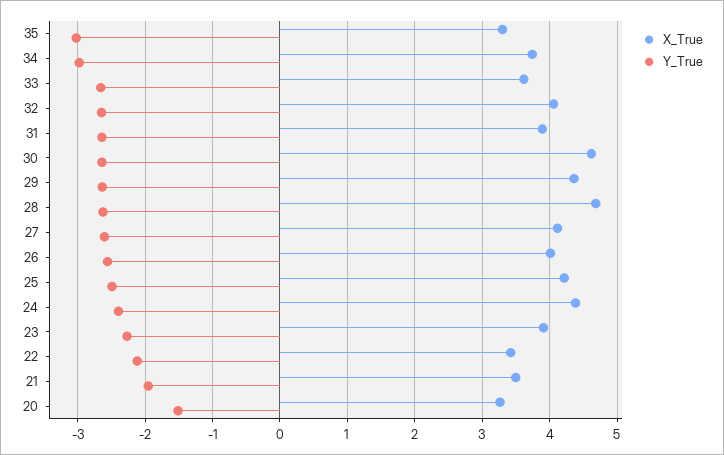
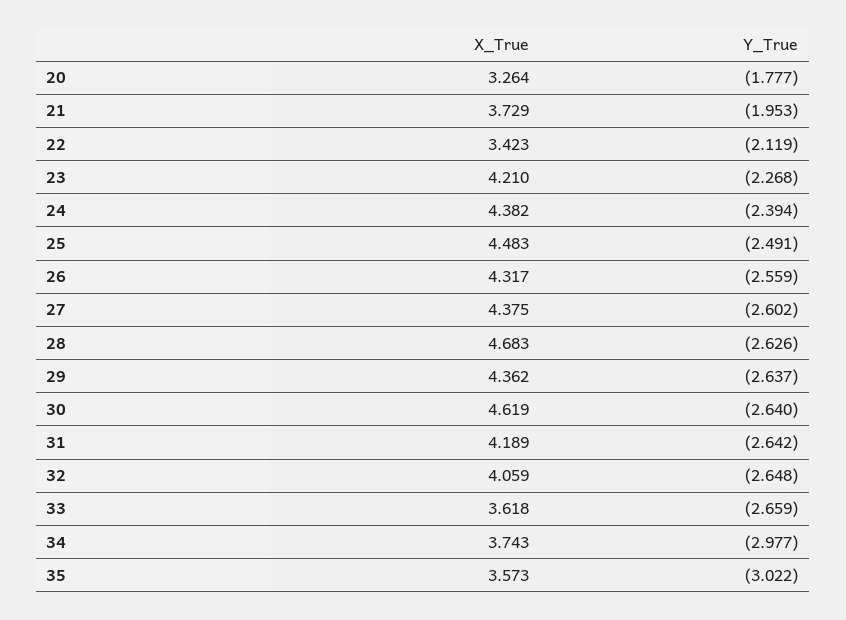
X_True, 35: 3.3 -> 3.573
X_True, 31: 3.9 -> 4.189
X_True, 27: 4.1 -> 4.375
X_True, 26: 4 -> 4.317
X_True, 25: 4.2 -> 4.483
X_True, 23: 3.9 -> 4.21
X_True, 21: 3.5 -> 3.729
Y_True, 20: -1.5 -> -1.777

